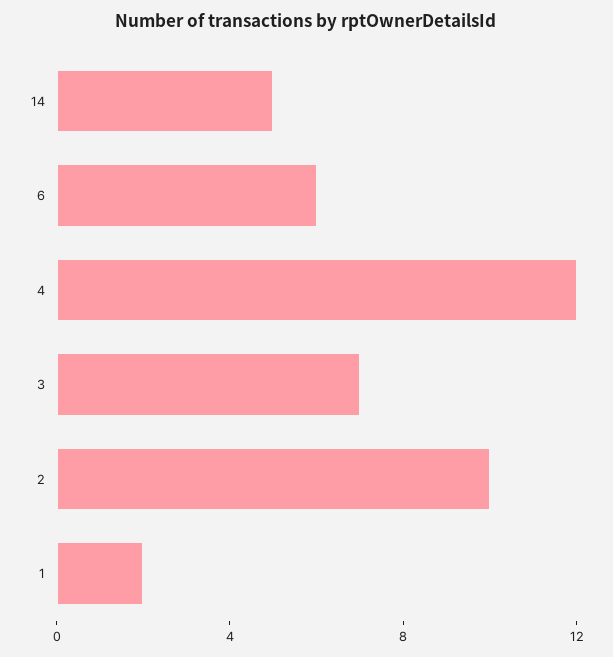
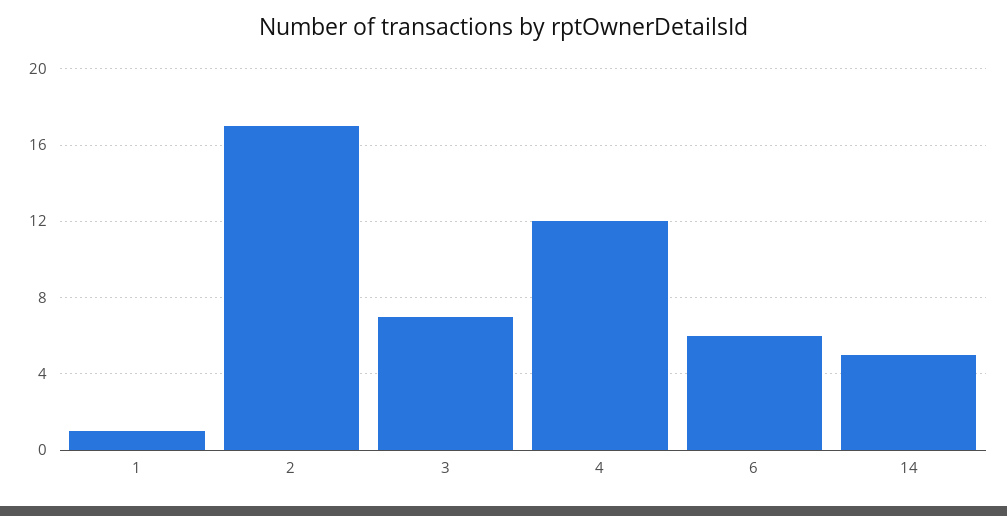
2: 10 -> 17
1: 2 -> 1

